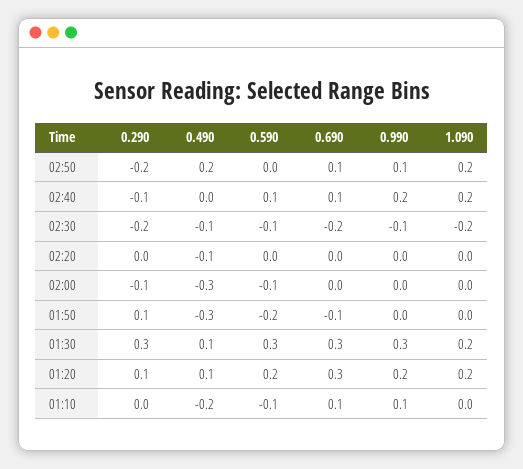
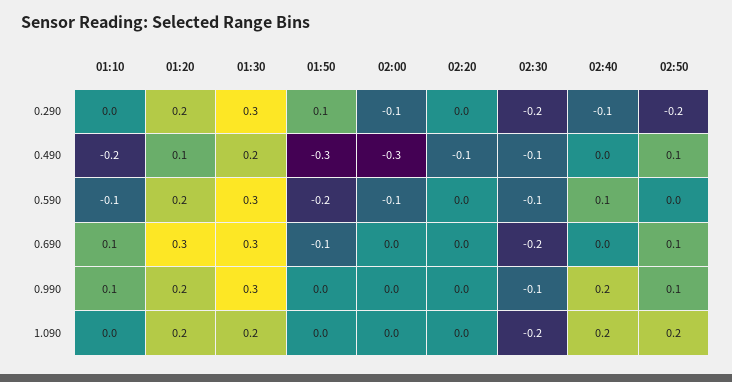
0.490, 02:50: 0.2 -> 0.1
0.690, 02:40: 0.1 -> 0
0.490, 01:30: 0.1 -> 0.2
0.290, 01:20: 0.1 -> 0.2

